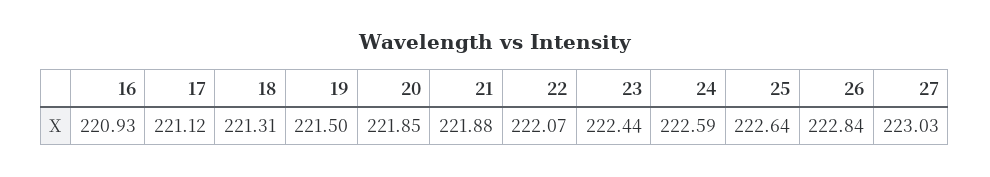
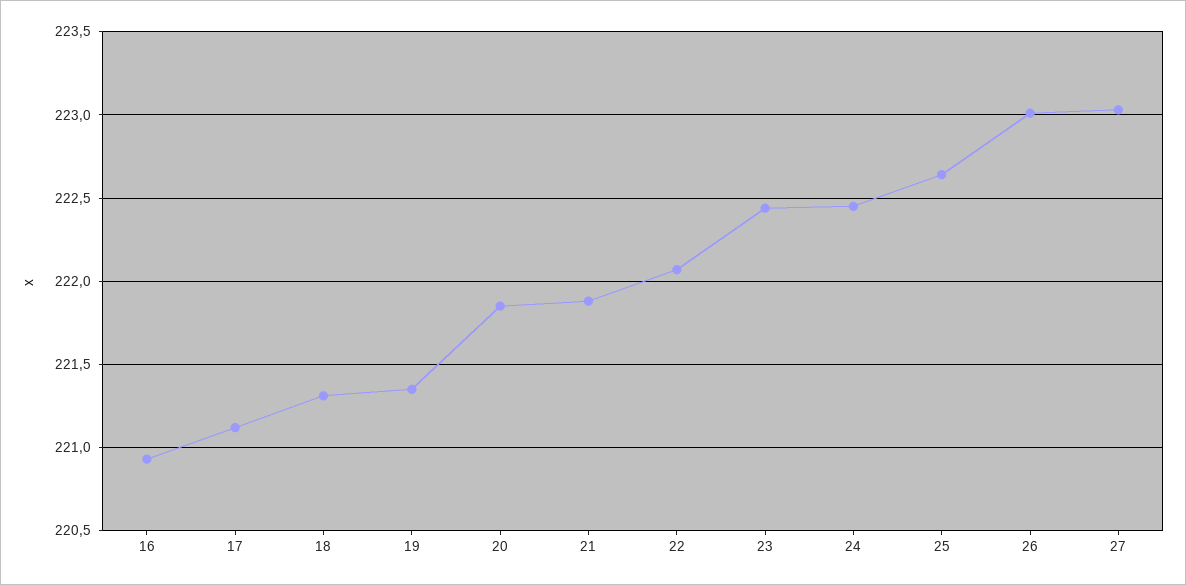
19: 221.5 -> 221.35
24: 222.59 -> 222.45
26: 222.84 -> 223

